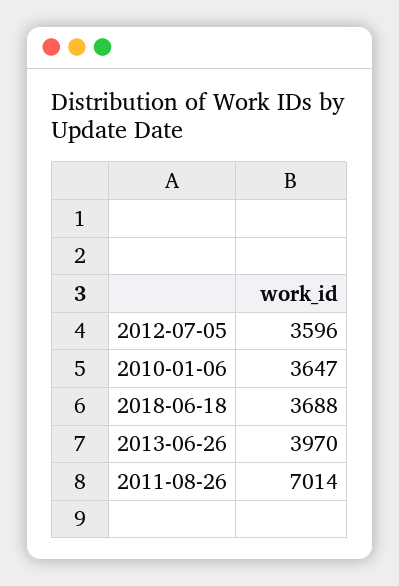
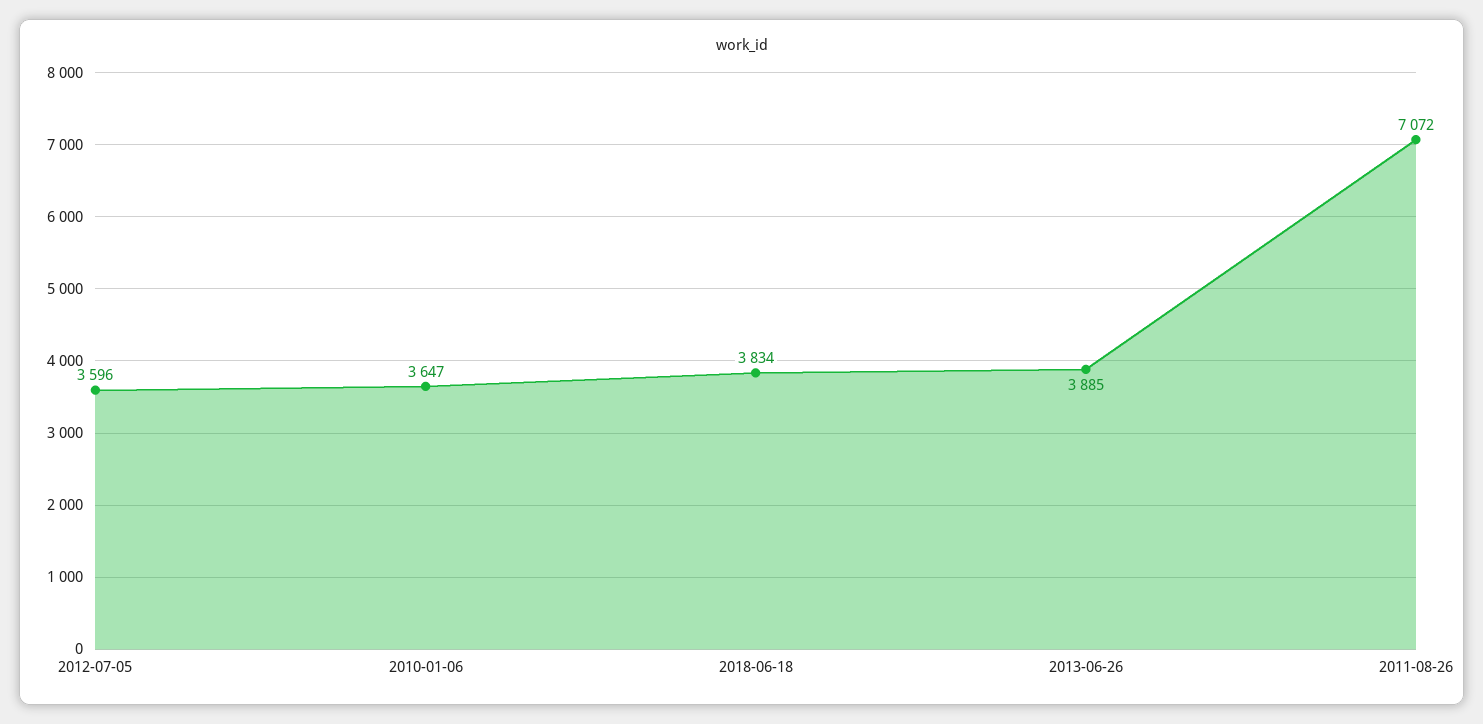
2018-06-18: 3688 -> 3834
2013-06-26: 3970 -> 3885
2011-08-26: 7014 -> 7072

